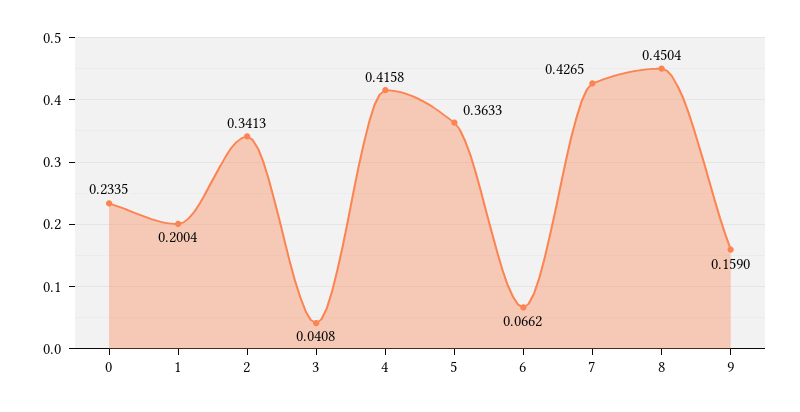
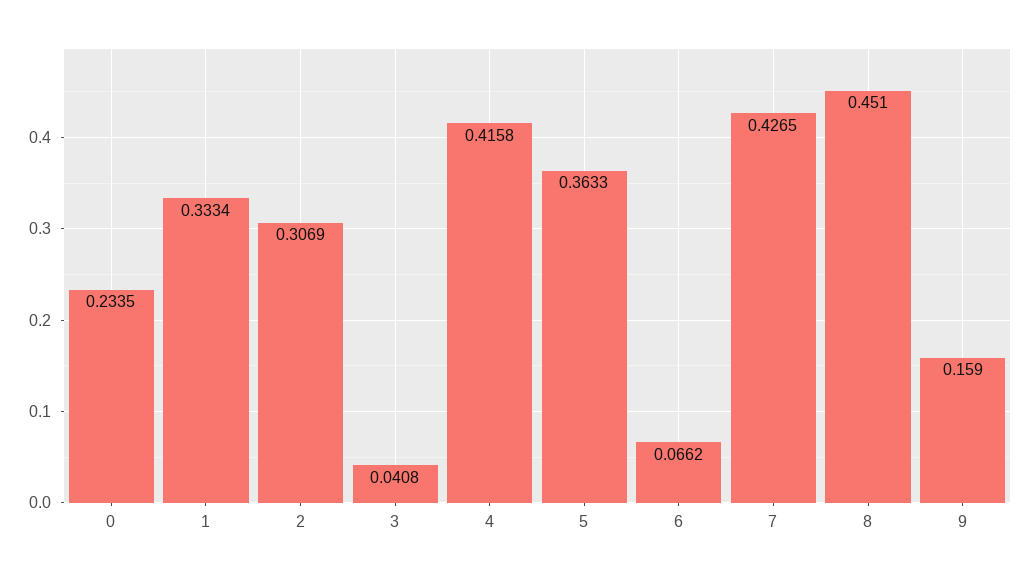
1: 0.2004 -> 0.3334
2: 0.3413 -> 0.3069
8: 0.4504 -> 0.451

